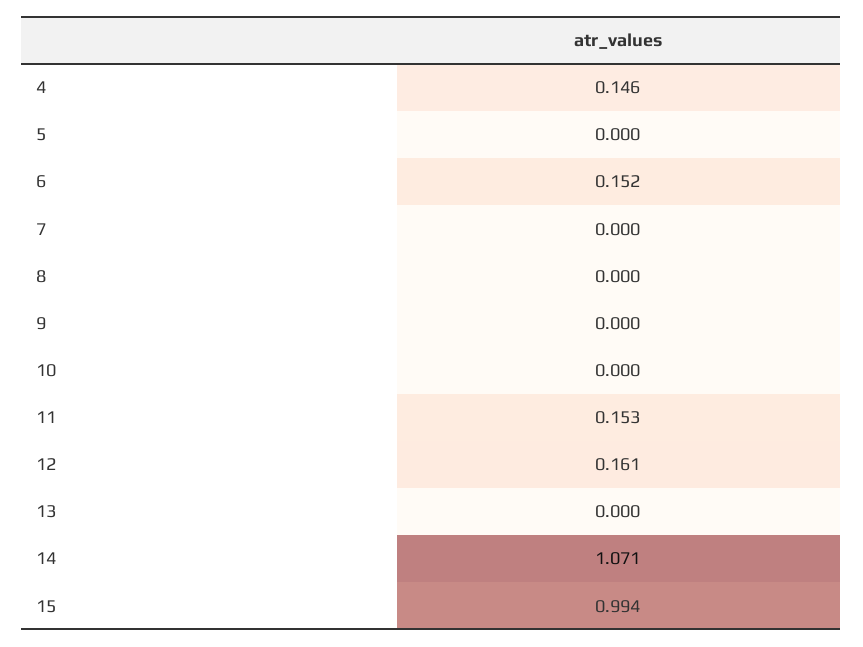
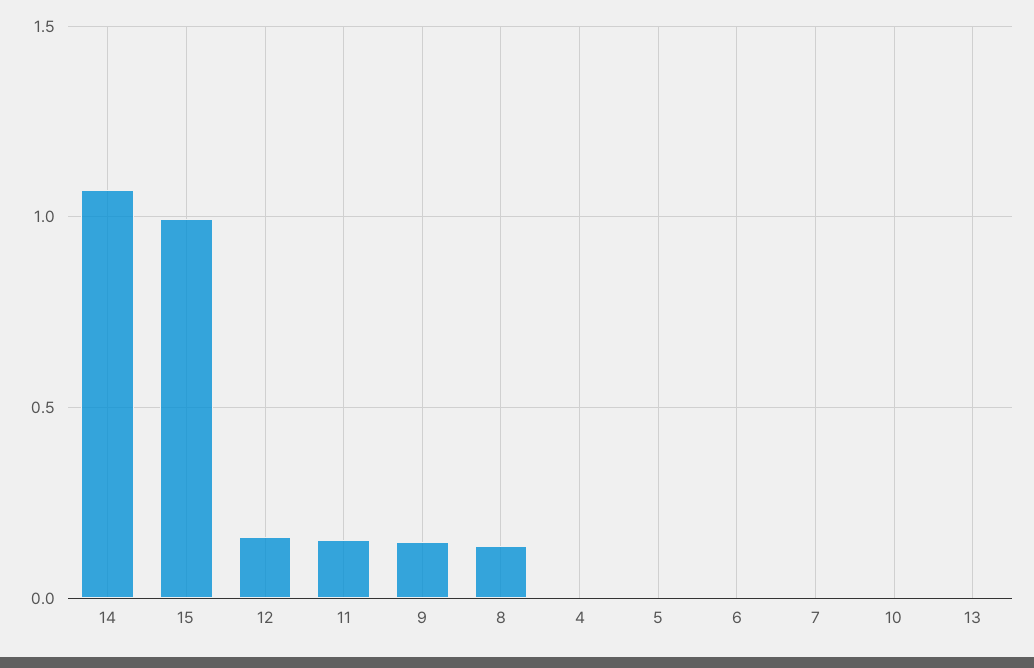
4: 0.146 -> 0
6: 0.152 -> 0
8: 0 -> 0.15
9: 0 -> 0.15

